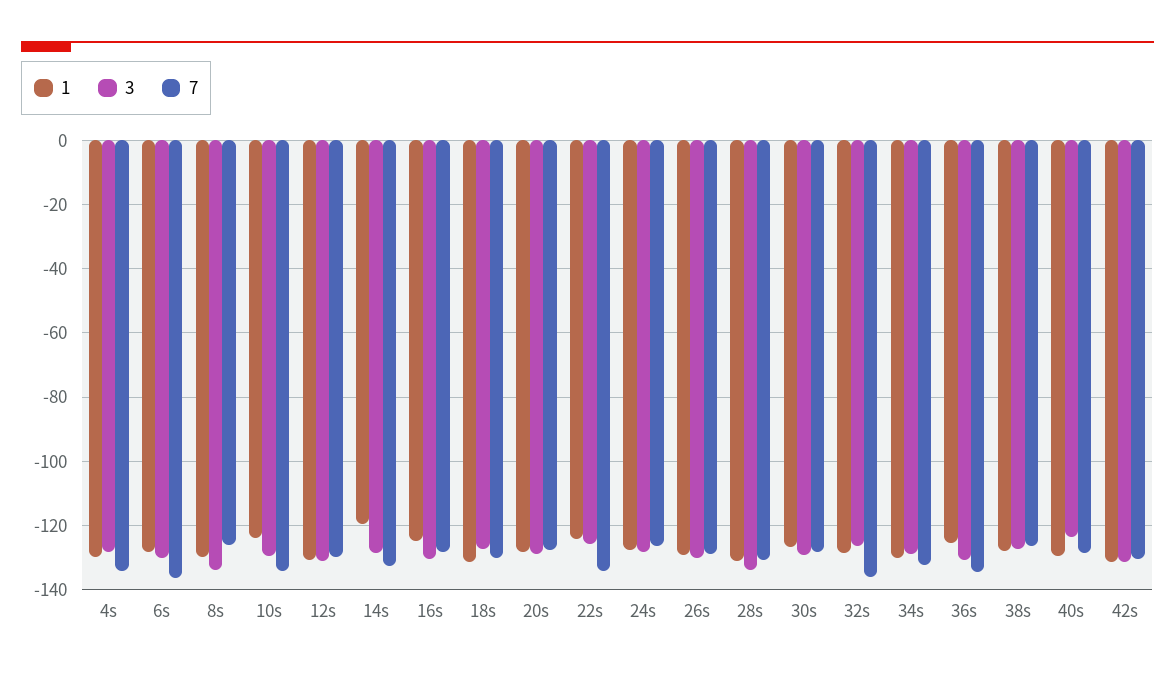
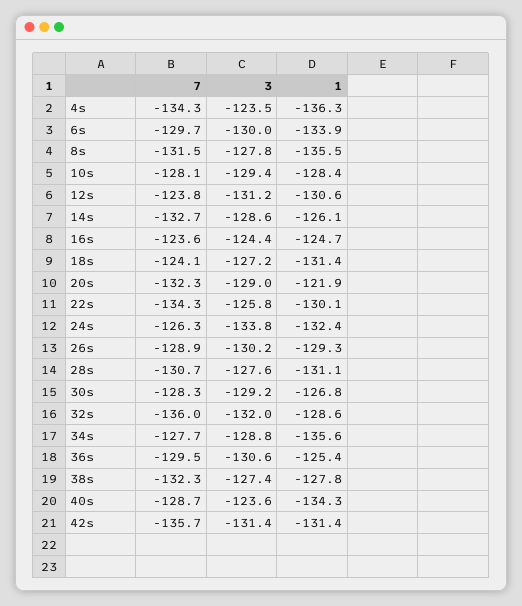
1, 4s: -130 -> -136.3
3, 4s: -128 -> -123.5
1, 6s: -128 -> -133.9
7, 6s: -136 -> -129.7
1, 8s: -130 -> -135.5
3, 8s: -134 -> -127.8
7, 8s: -126 -> -131.5
1, 10s: -124 -> -128.4
7, 10s: -134 -> -128.1
7, 12s: -130 -> -123.8
1, 14s: -120 -> -126.1
3, 16s: -130 -> -124.4
7, 16s: -128 -> -123.6
7, 18s: -130 -> -124.1
1, 20s: -128 -> -121.9
7, 20s: -128 -> -132.3
1, 22s: -124 -> -130.1
1, 24s: -128 -> -132.4
3, 24s: -128 -> -133.8
3, 28s: -134 -> -127.6
3, 32s: -126 -> -132
1, 34s: -130 -> -135.6
7, 34s: -132 -> -127.7
7, 36s: -134 -> -129.5
7, 38s: -126 -> -132.3
1, 40s: -130 -> -134.3
7, 42s: -130 -> -135.7

